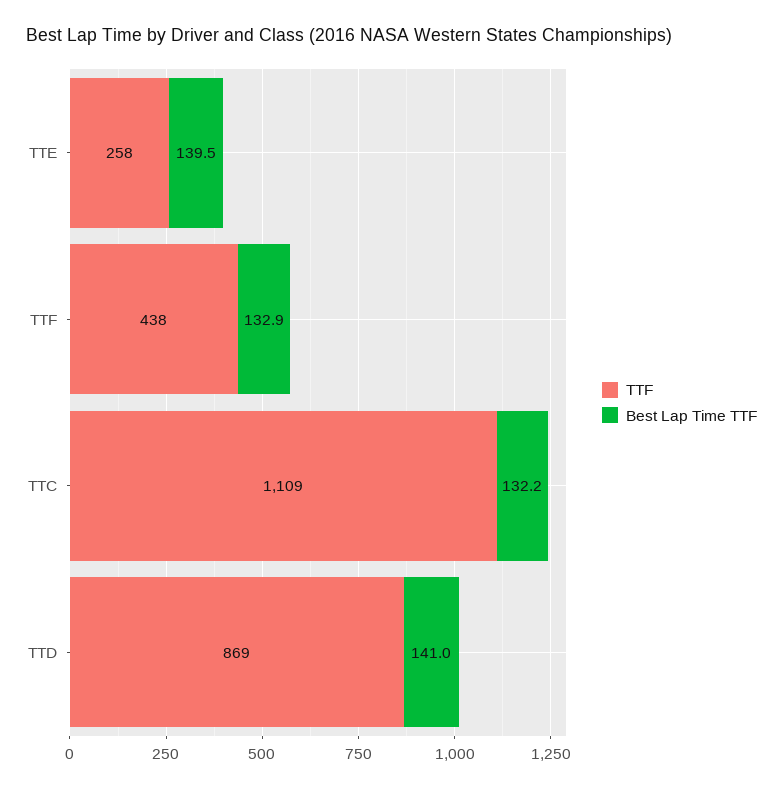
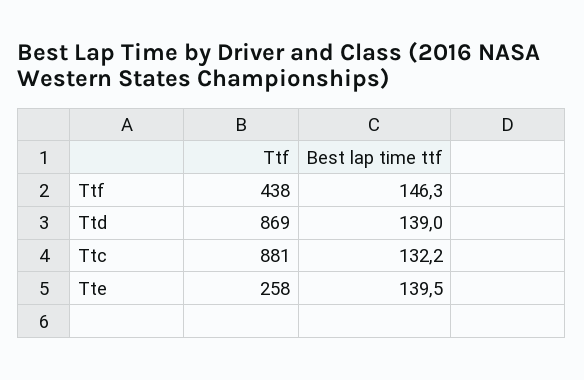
Best Lap Time TTF, TTF: 132.9 -> 146.3
TTF, TTC: 1109 -> 881
Best Lap Time TTF, TTD: 141 -> 139

